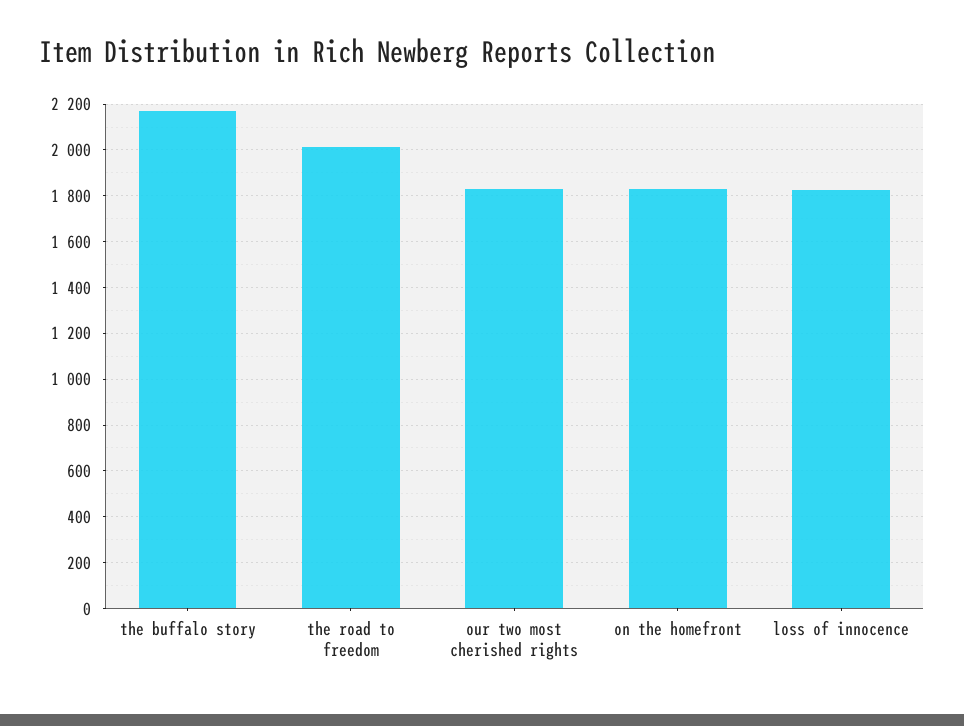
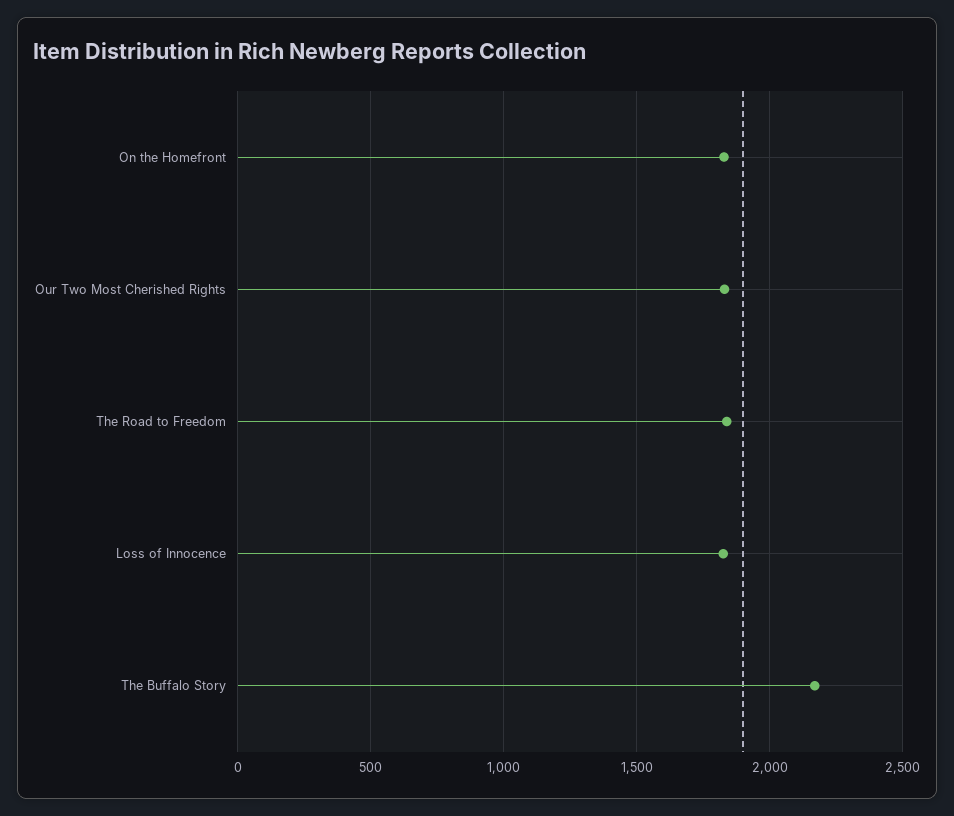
the road to freedom: 2000 -> 1850

